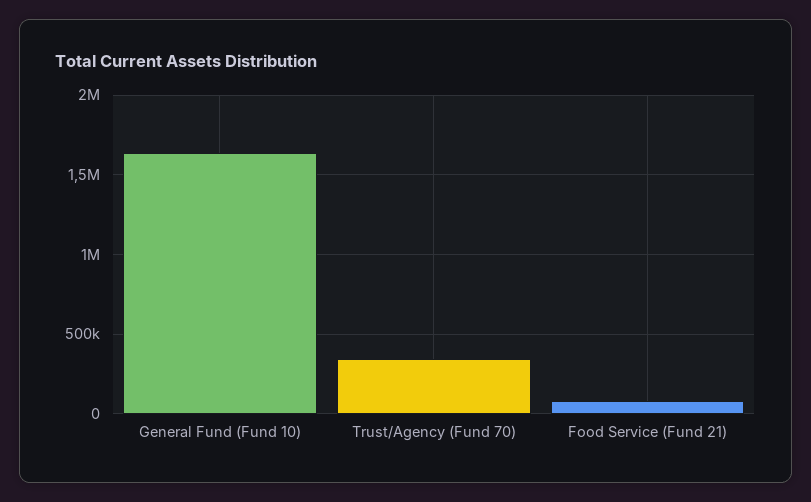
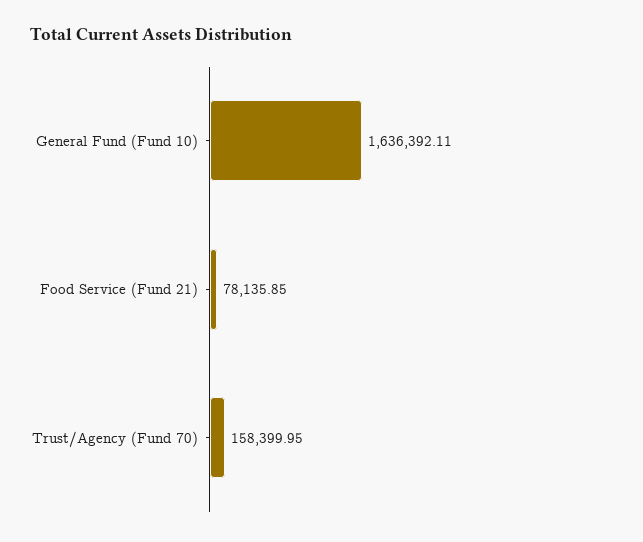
Trust/Agency (Fund 70): 350000 -> 158399.95

